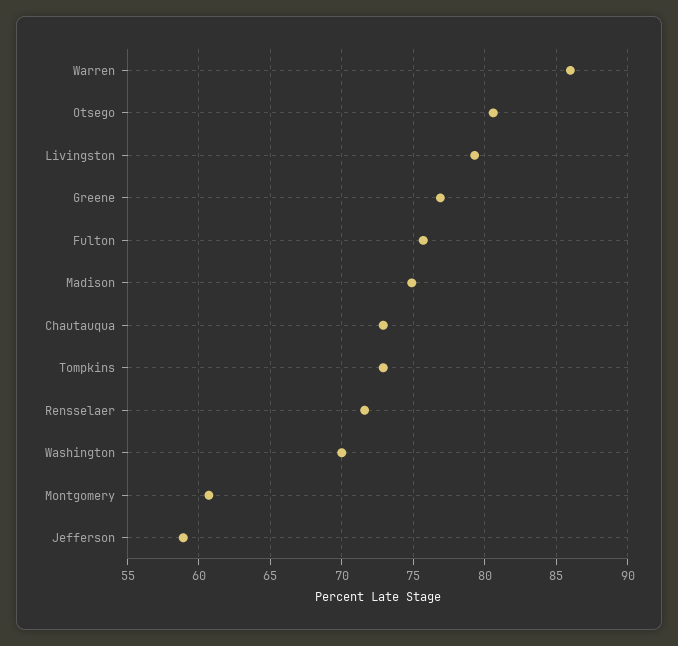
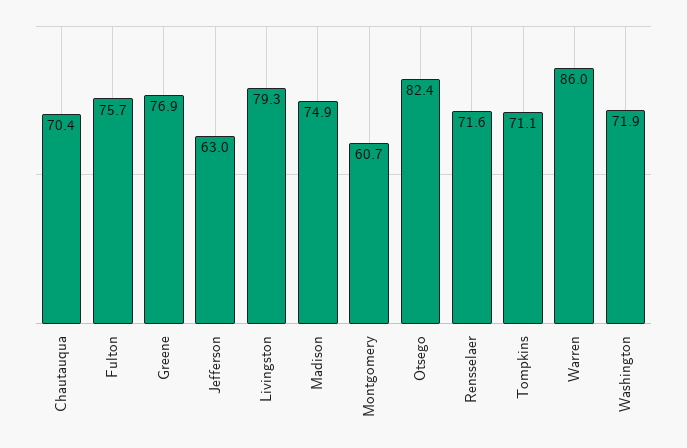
Otsego: 80.5 -> 82.4
Chautauqua: 73 -> 70.4
Tompkins: 73 -> 71.1
Washington: 70 -> 71.9
Jefferson: 59 -> 63

